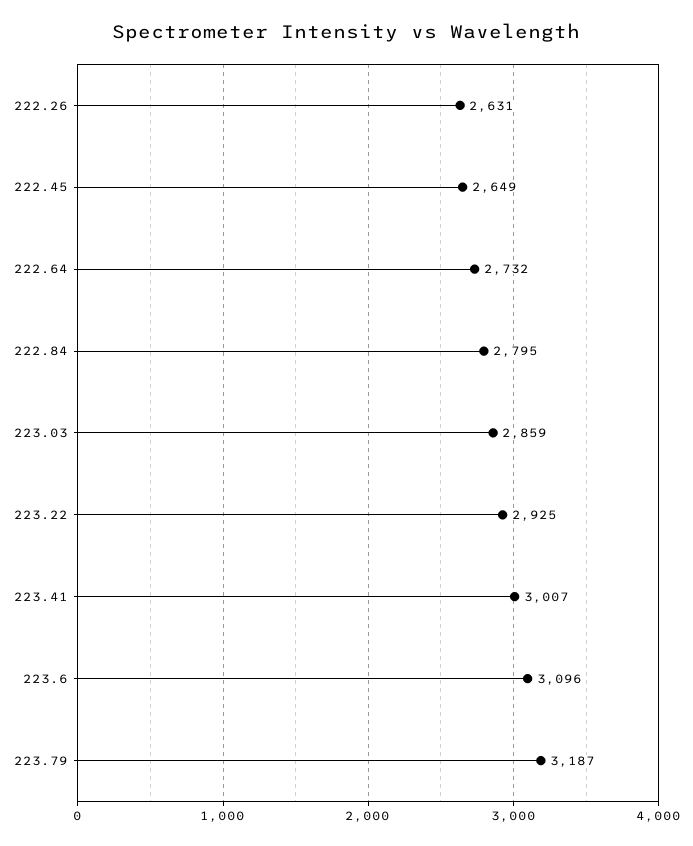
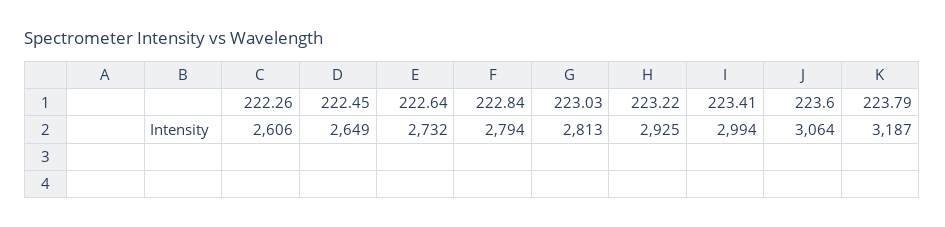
222.26: 2631 -> 2606
222.84: 2795 -> 2794
223.03: 2859 -> 2813
223.41: 3007 -> 2994
223.6: 3096 -> 3064

